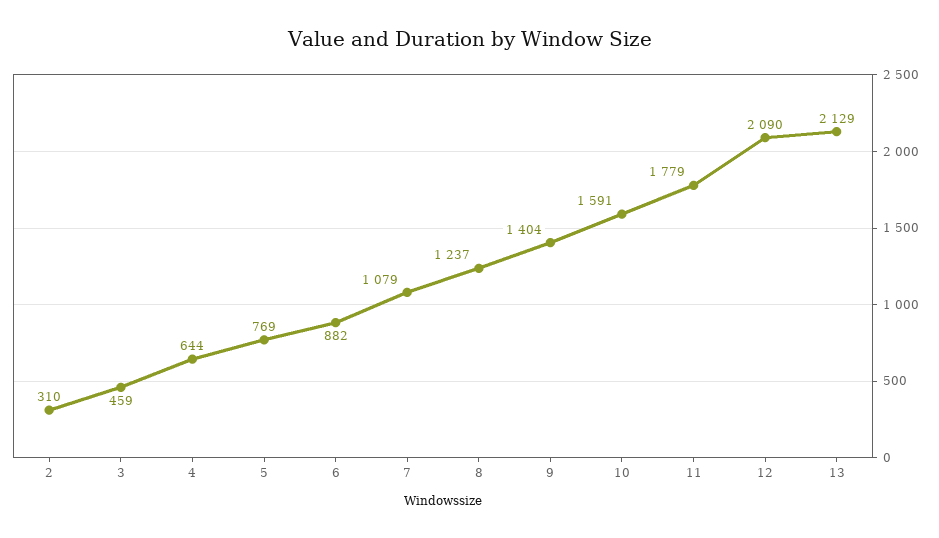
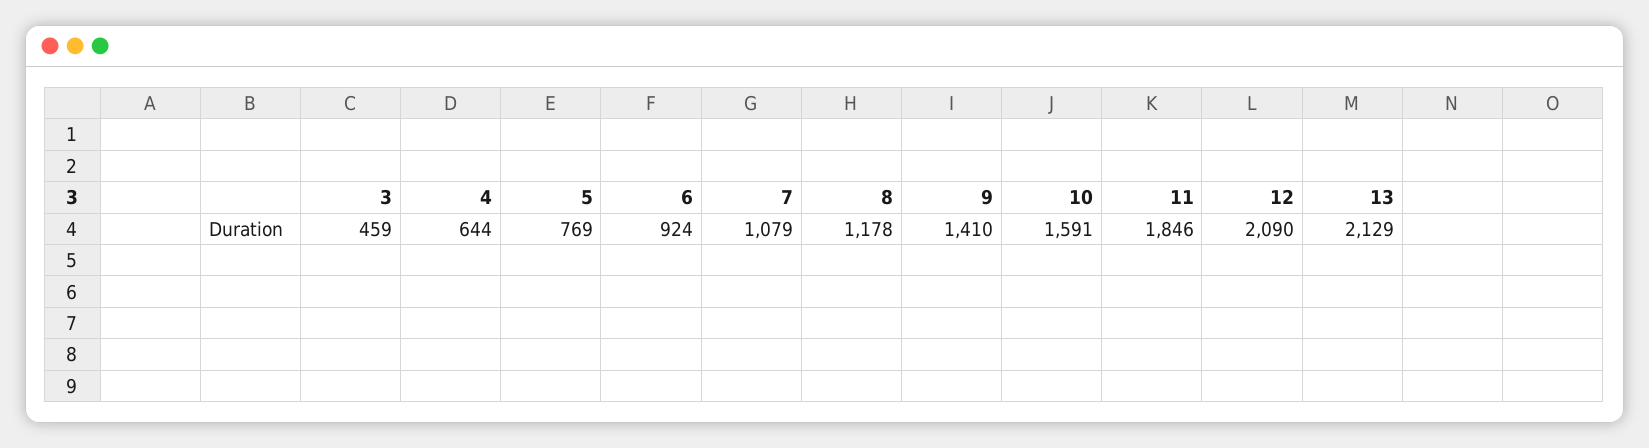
2: 310 -> none
6: 882 -> 924
8: 1237 -> 1178
9: 1404 -> 1410
11: 1779 -> 1846

